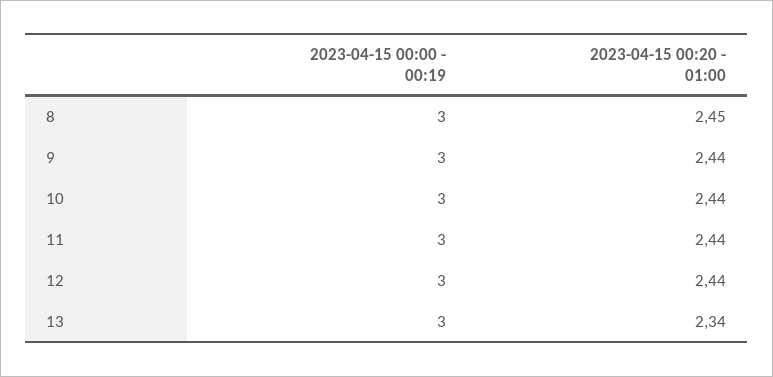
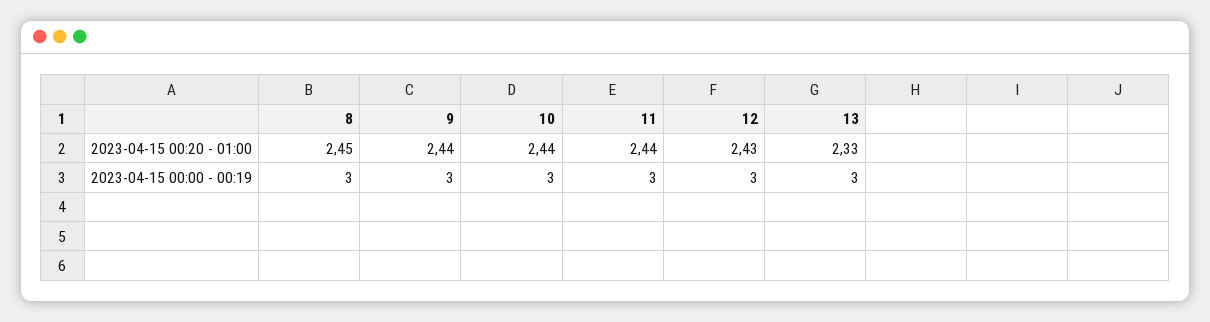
2023-04-15 00:20 - 01:00, 12: 2.44 -> 2.43
2023-04-15 00:20 - 01:00, 13: 2.34 -> 2.33

